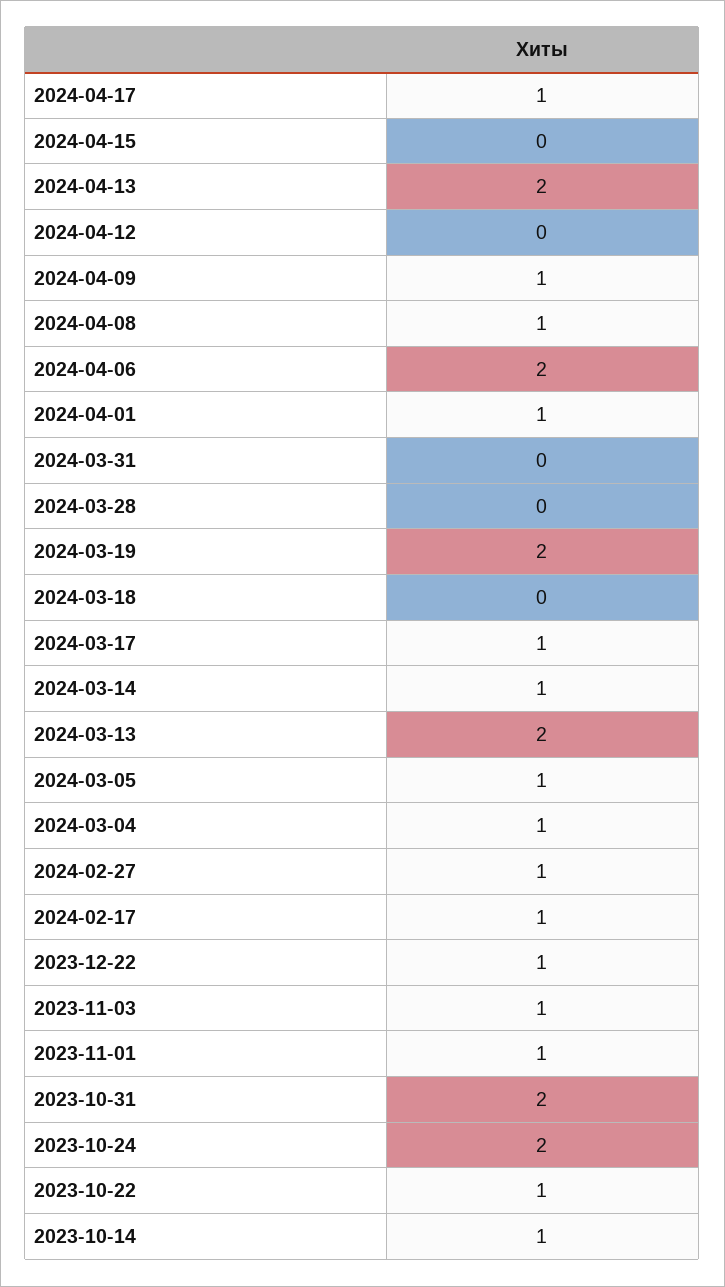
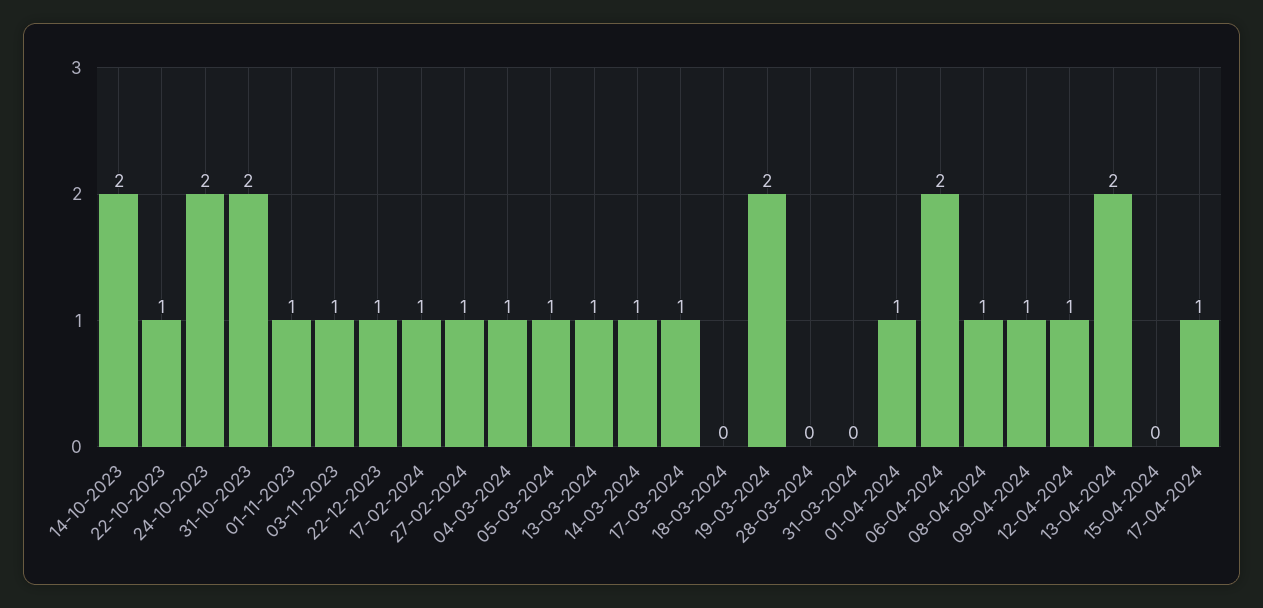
2024-04-12: 0 -> 1
2024-03-13: 2 -> 1
2023-10-14: 1 -> 2

